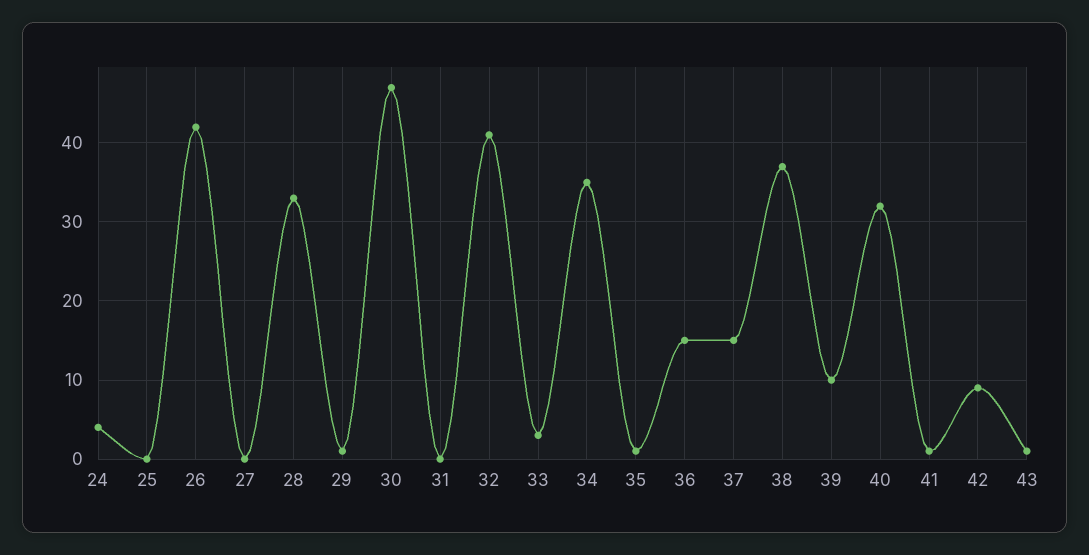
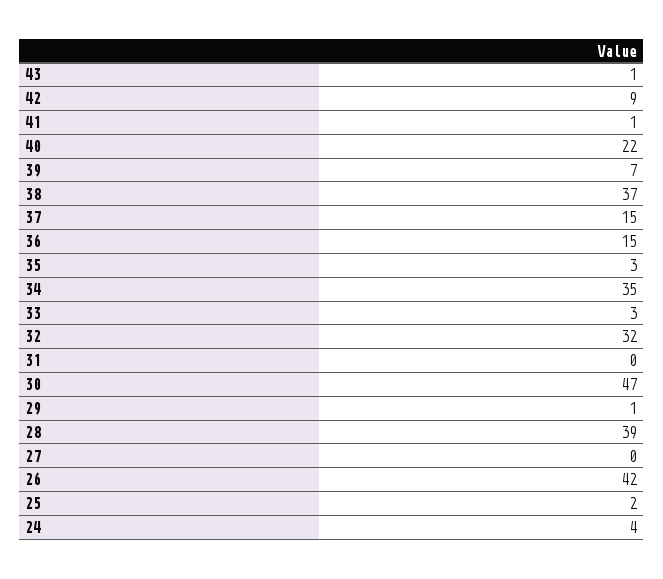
25: 0 -> 2
28: 33 -> 39
32: 41 -> 32
35: 1 -> 3
39: 10 -> 7
40: 32 -> 22

